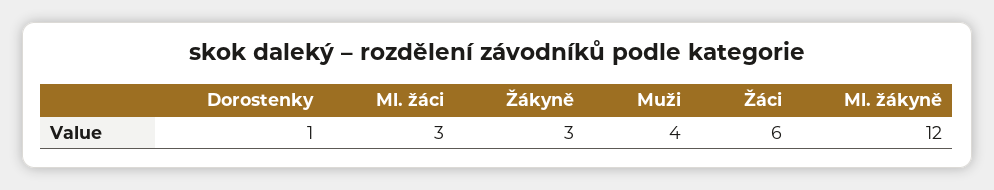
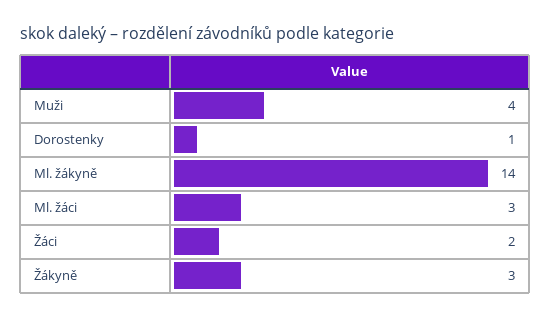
Žáci: 6 -> 2
Ml. žákyně: 12 -> 14

